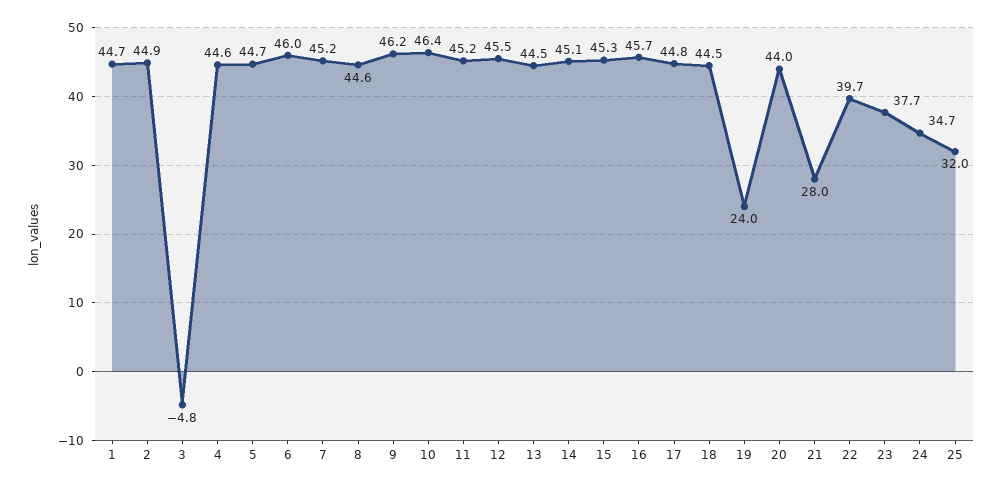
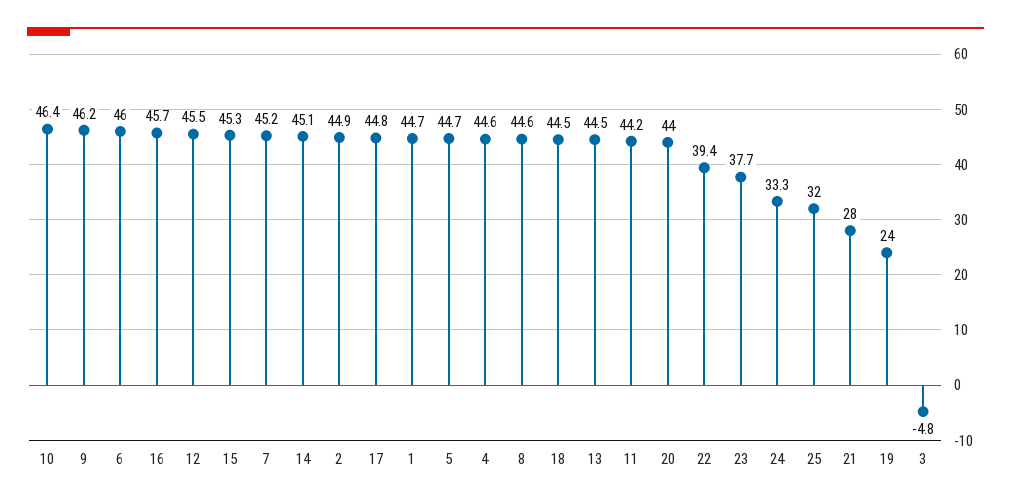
11: 45.2 -> 44.2
22: 39.7 -> 39.4
24: 34.7 -> 33.3

